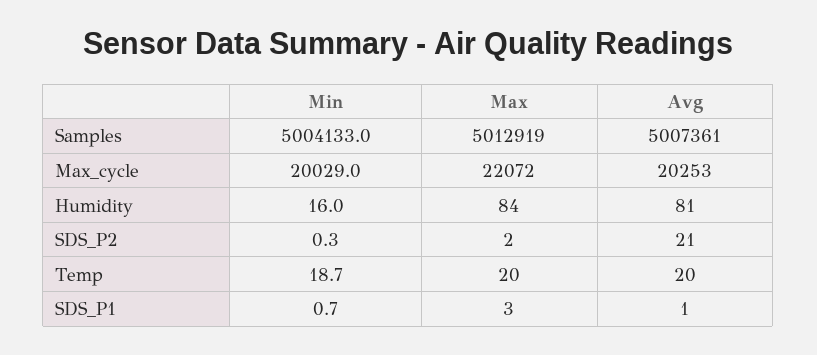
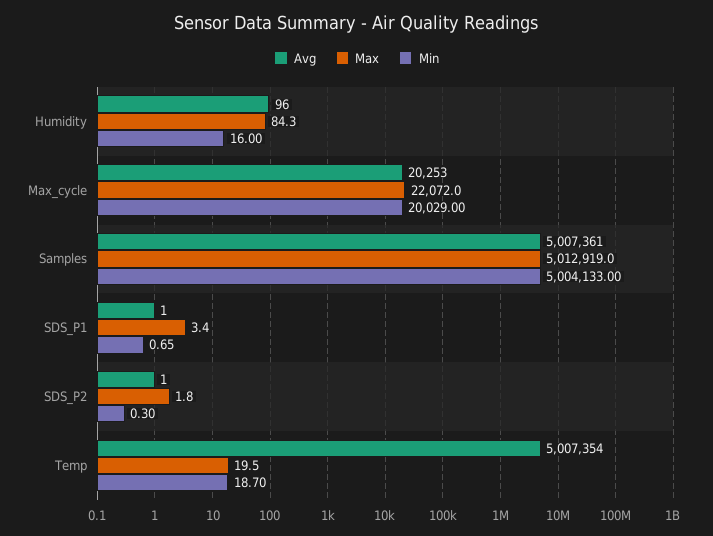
Avg, Humidity: 81 -> 96
Avg, SDS_P2: 21 -> 1
Avg, Temp: 20 -> 5007354

